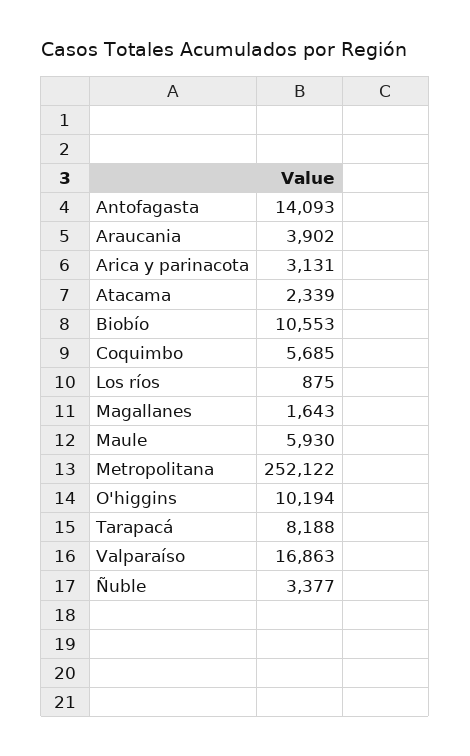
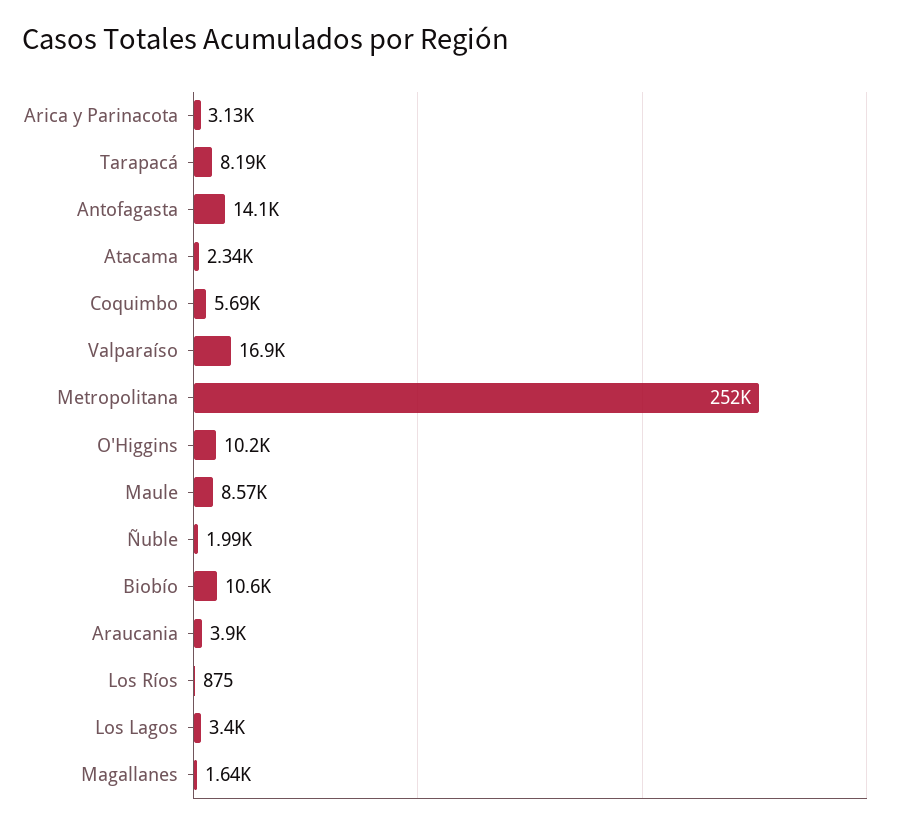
Maule: 5930 -> 8570
Ñuble: 3377 -> 1990
Los Lagos: none -> 3400

